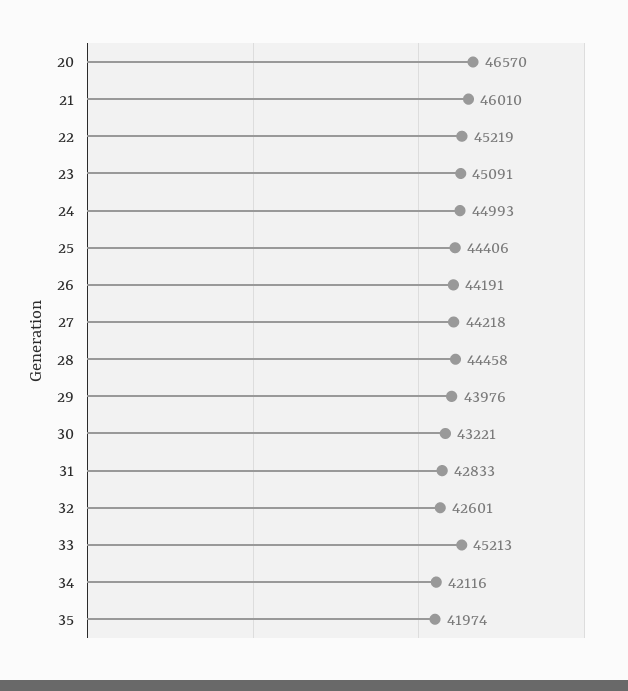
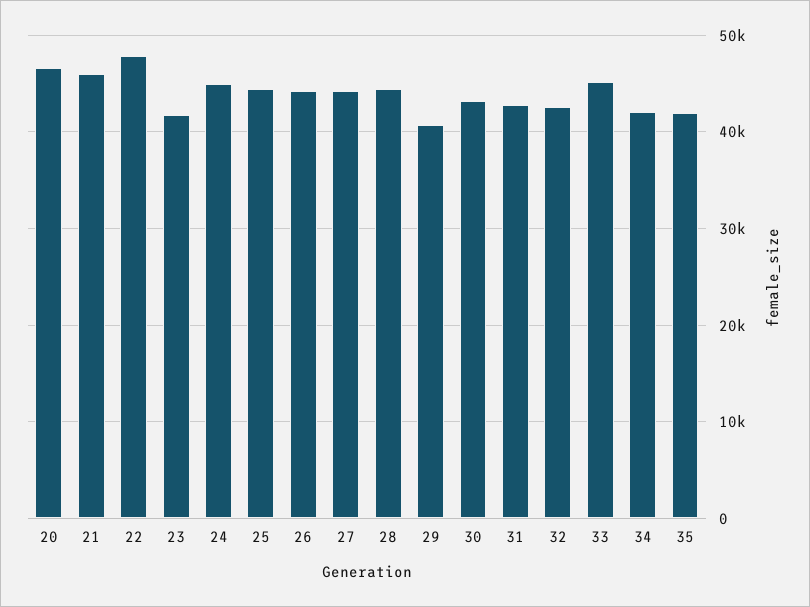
22: 45219 -> 48000
23: 45091 -> 42000
29: 43976 -> 41000

